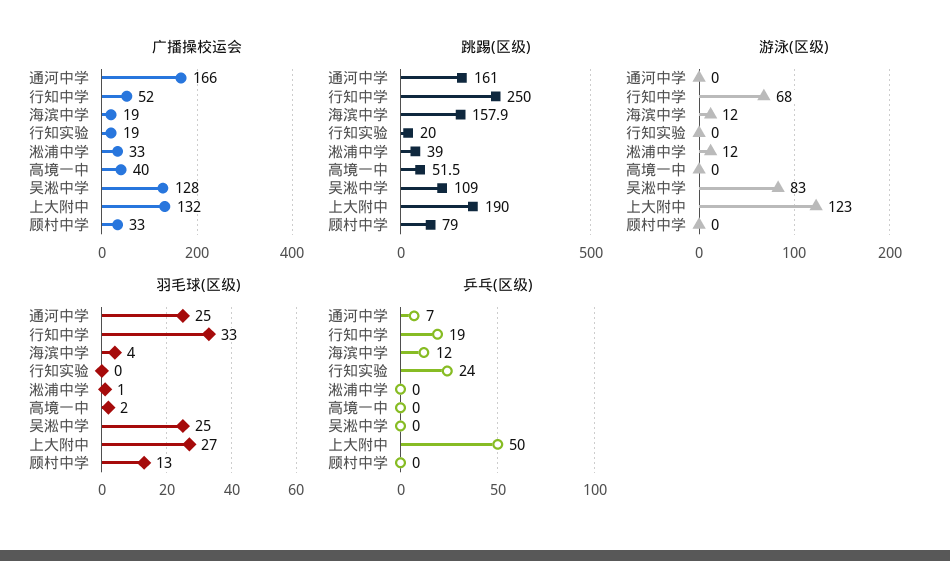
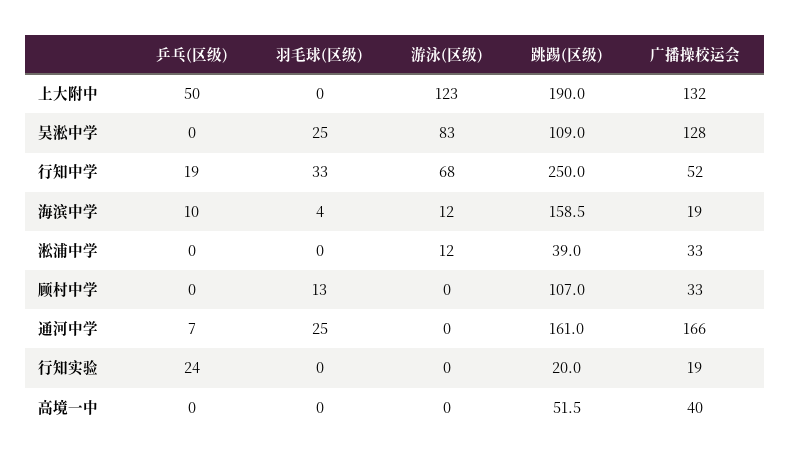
跳踢(区级), 海滨中学: 157.9 -> 158.5
跳踢(区级), 顾村中学: 79 -> 107
羽毛球(区级), 淞浦中学: 1 -> 0
羽毛球(区级), 高境一中: 2 -> 0
羽毛球(区级), 上大附中: 27 -> 0
乒乓(区级), 海滨中学: 12 -> 10

